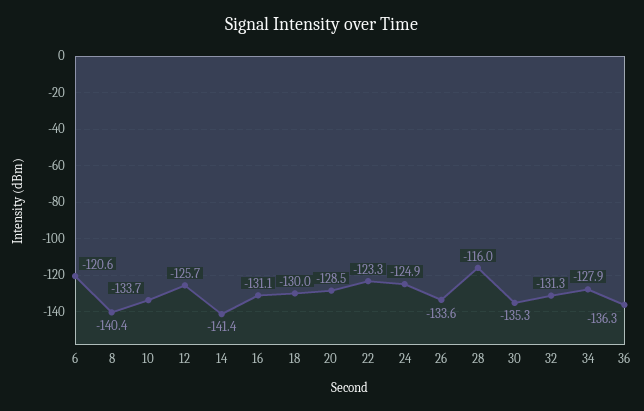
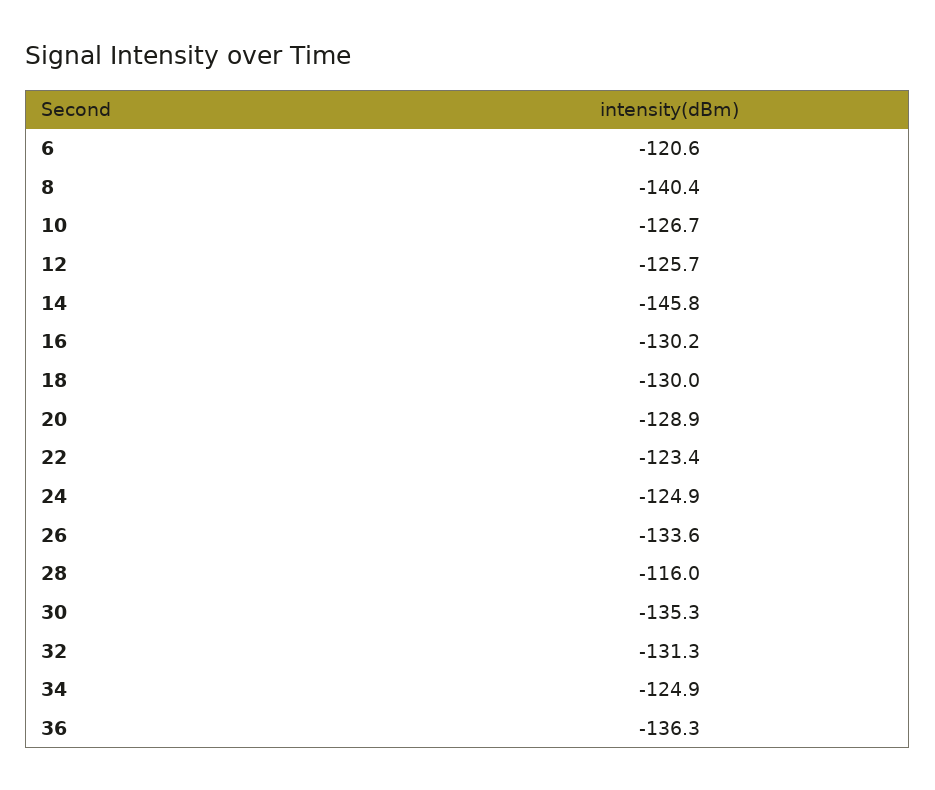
10: -133.7 -> -126.7
14: -141.4 -> -145.8
16: -131.1 -> -130.2
20: -128.5 -> -128.9
22: -123.3 -> -123.4
34: -127.9 -> -124.9

